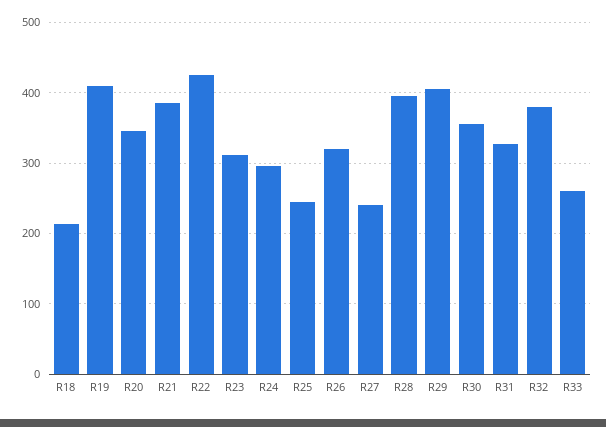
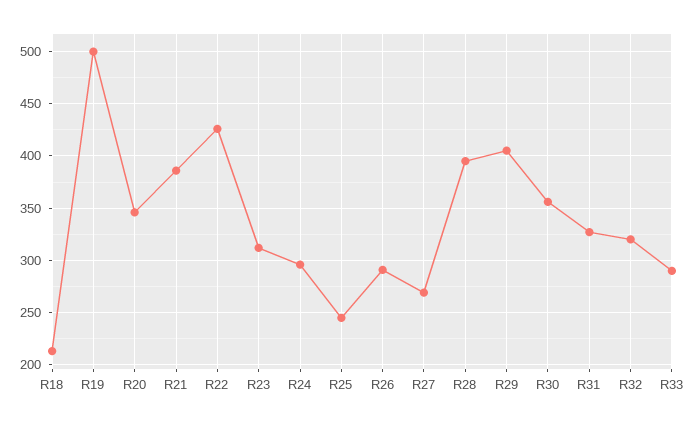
R19: 410 -> 500
R26: 320 -> 290
R27: 240 -> 270
R32: 380 -> 320
R33: 260 -> 290

